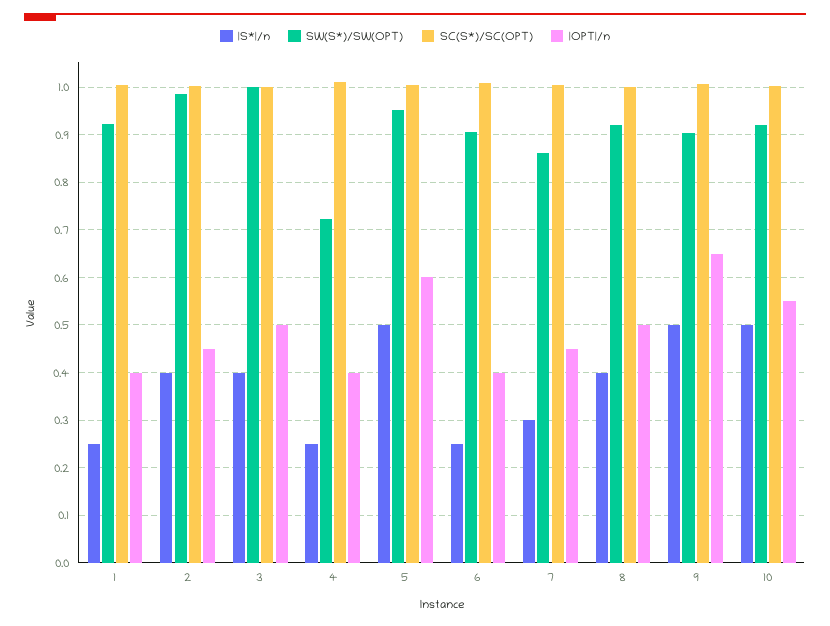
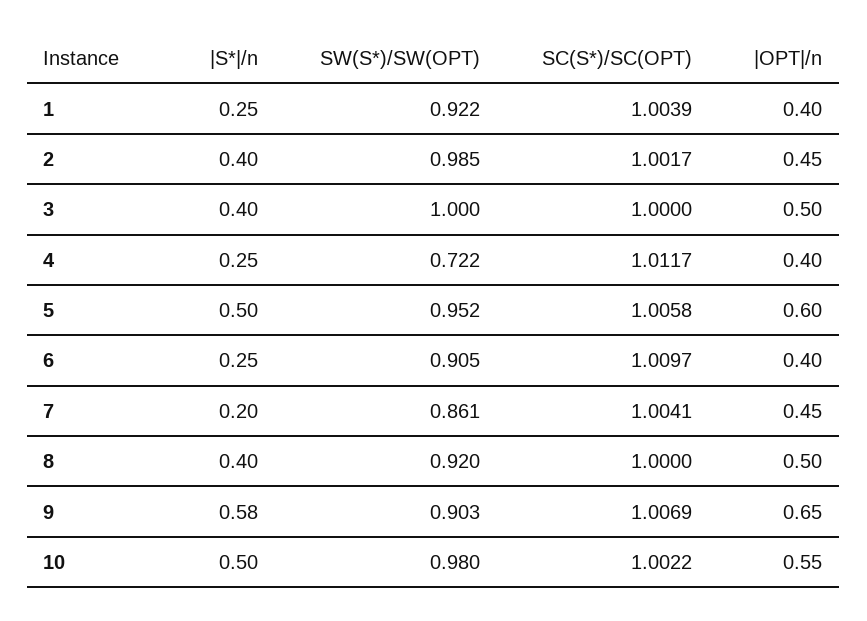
|S*|/n, 7: 0.3 -> 0.2
|S*|/n, 9: 0.5 -> 0.58
SW(S*)/SW(OPT), 10: 0.92 -> 0.98

